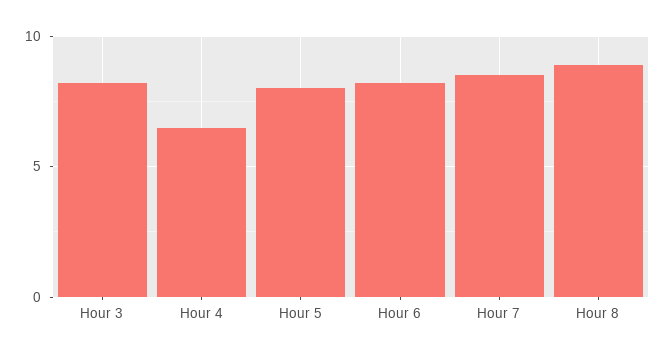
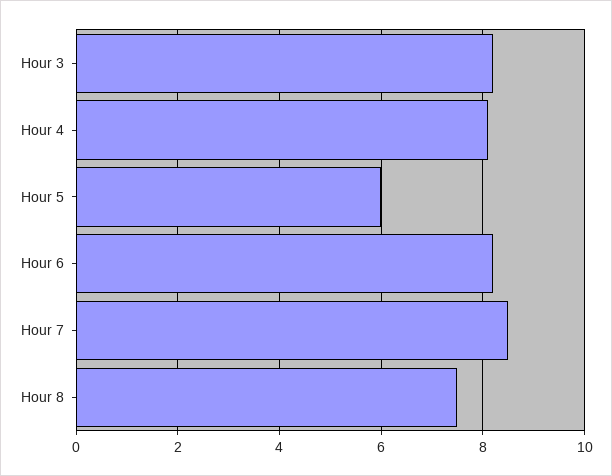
Hour 4: 6.5 -> 8
Hour 5: 8 -> 6
Hour 8: 9 -> 7.5

